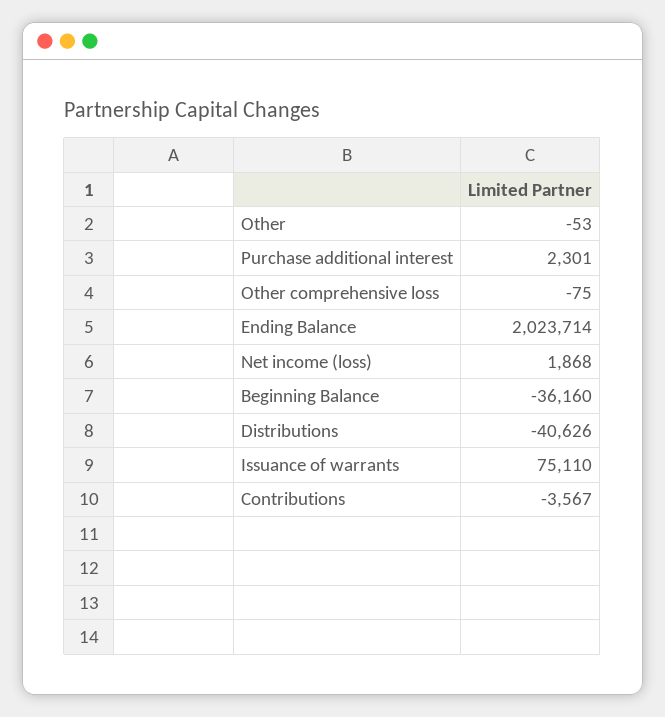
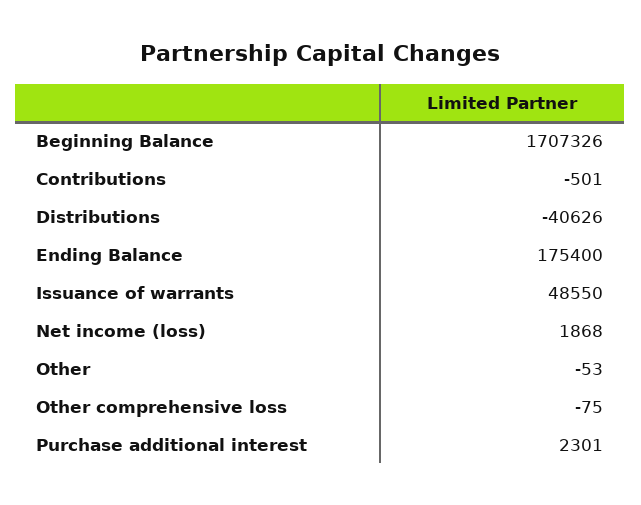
Ending Balance: 2023714 -> 175400
Beginning Balance: -36160 -> 1707326
Issuance of warrants: 75110 -> 48550
Contributions: -3567 -> -501

